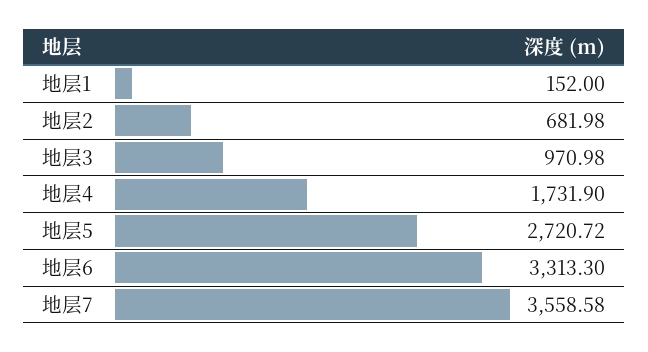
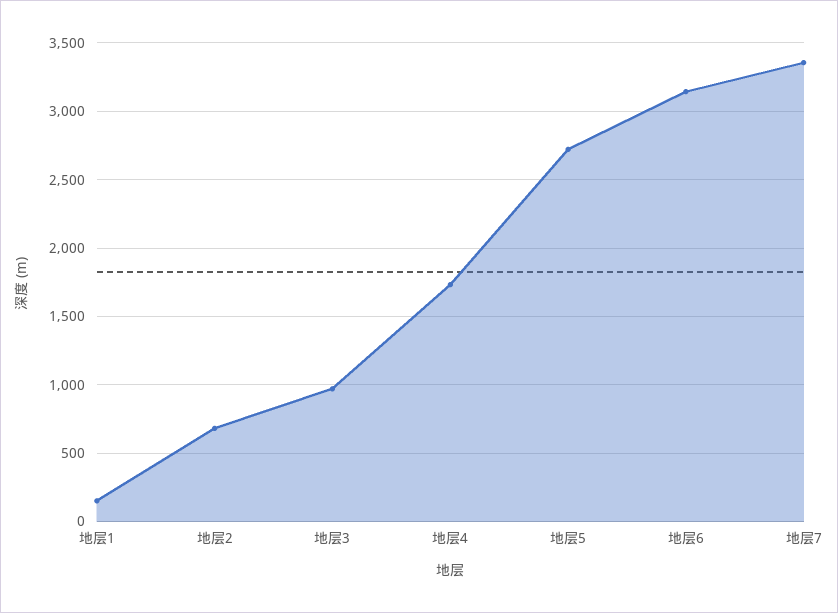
地层6: 3313.3 -> 3150
地层7: 3558.58 -> 3350

